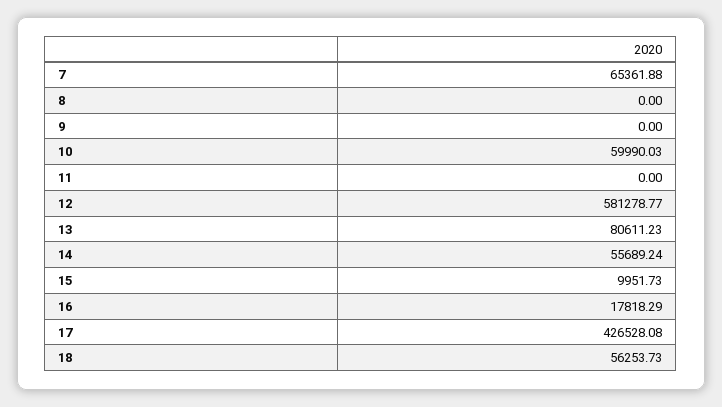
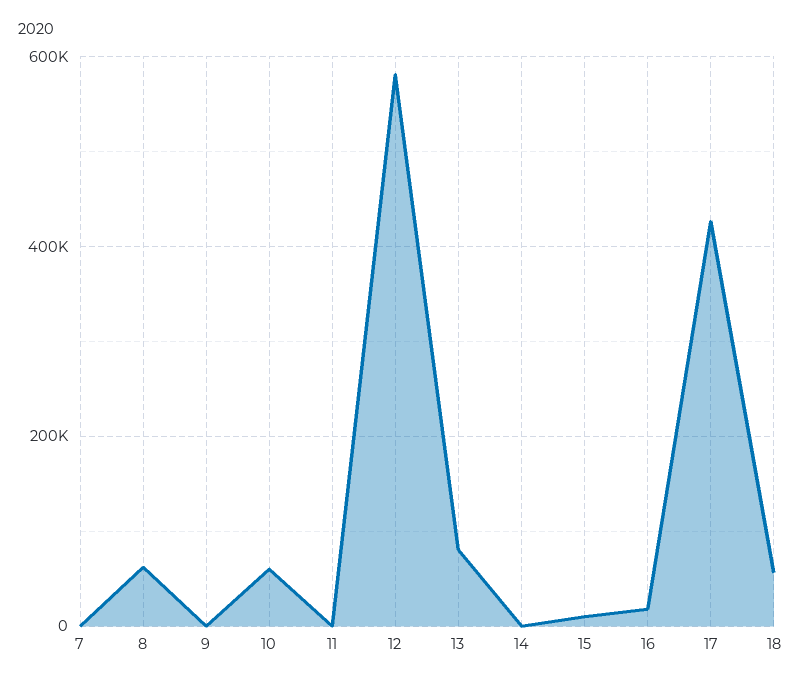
7: 65361.88 -> 0
8: 0 -> 60000
14: 55689.24 -> 0

